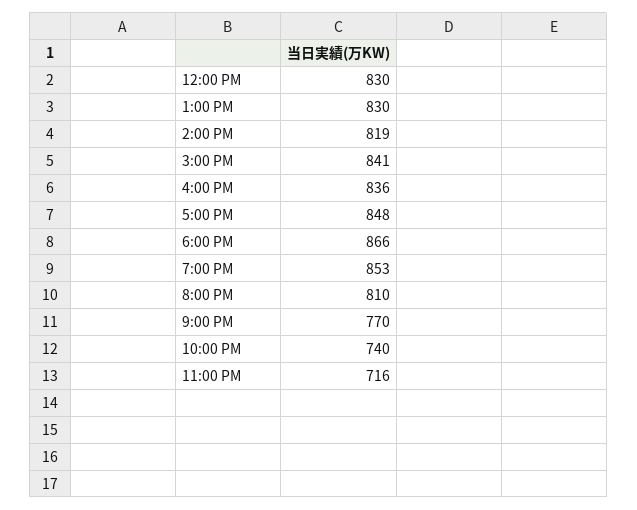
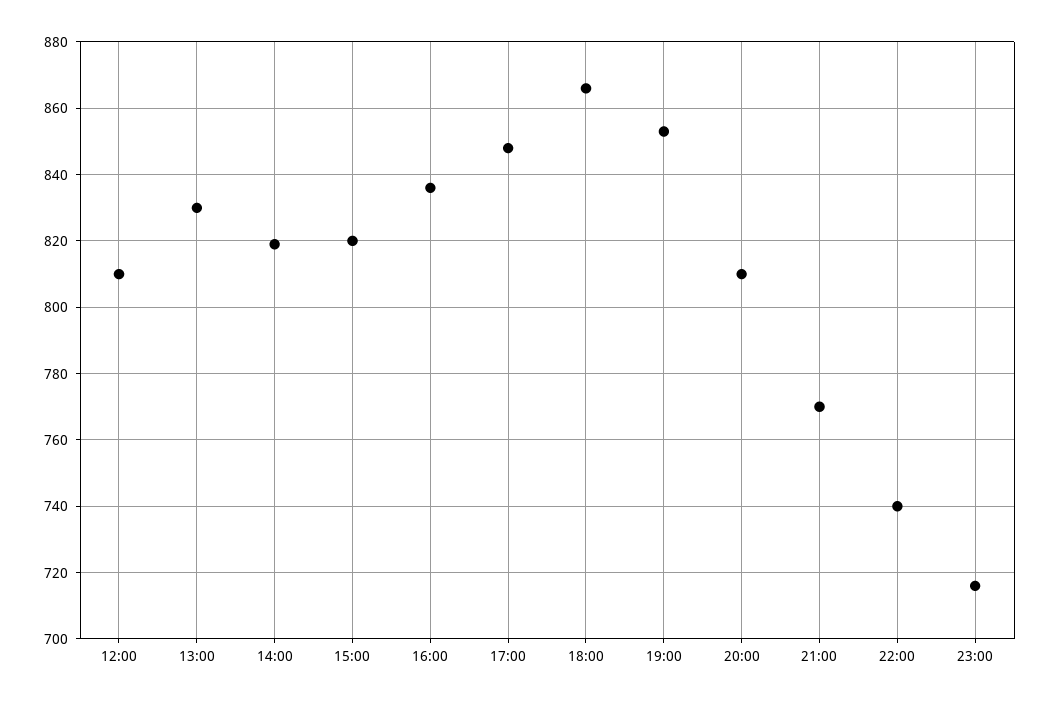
12:00 PM: 830 -> 810
3:00 PM: 841 -> 820

